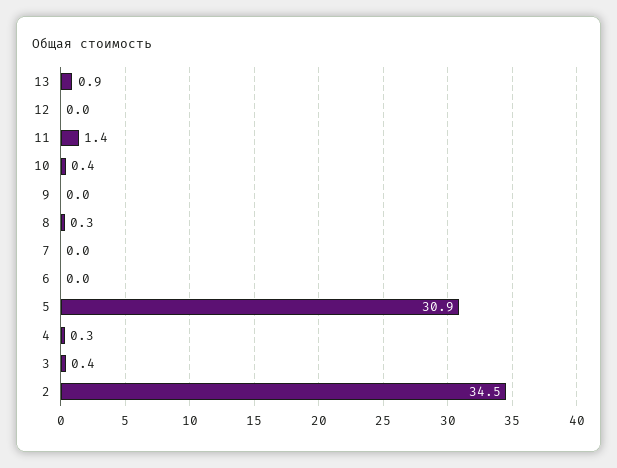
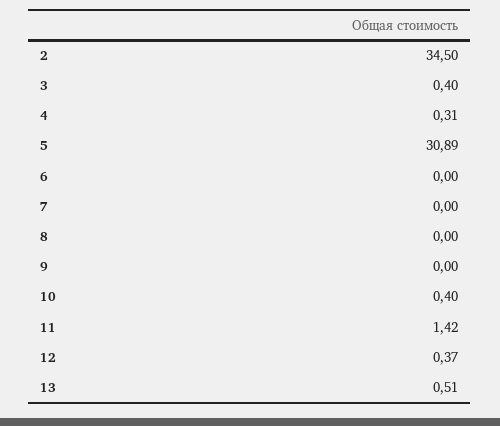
13: 0.9 -> 0.51
12: 0 -> 0.37
8: 0.3 -> 0

